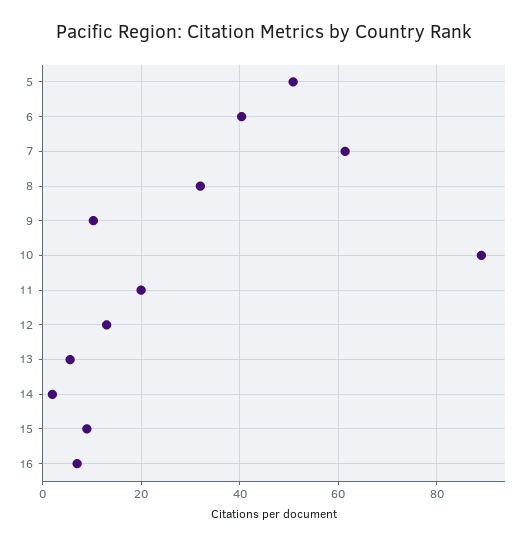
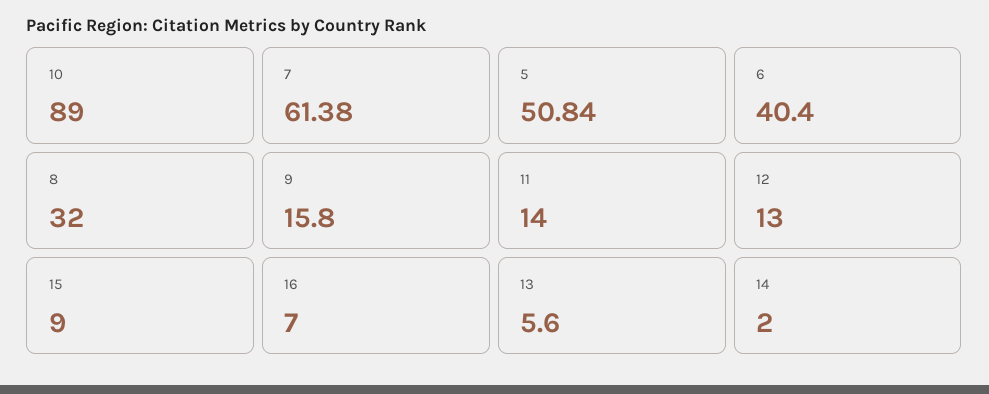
9: 10 -> 15.8
11: 20 -> 14

